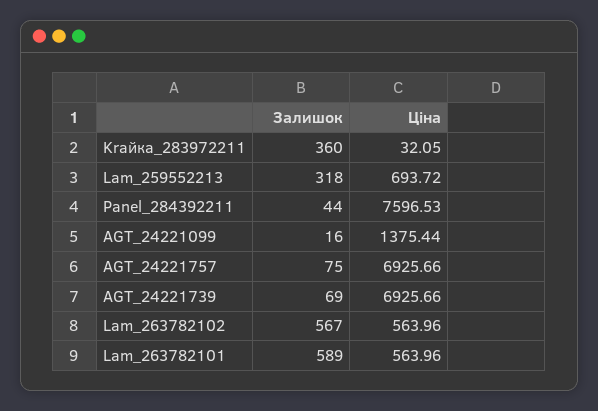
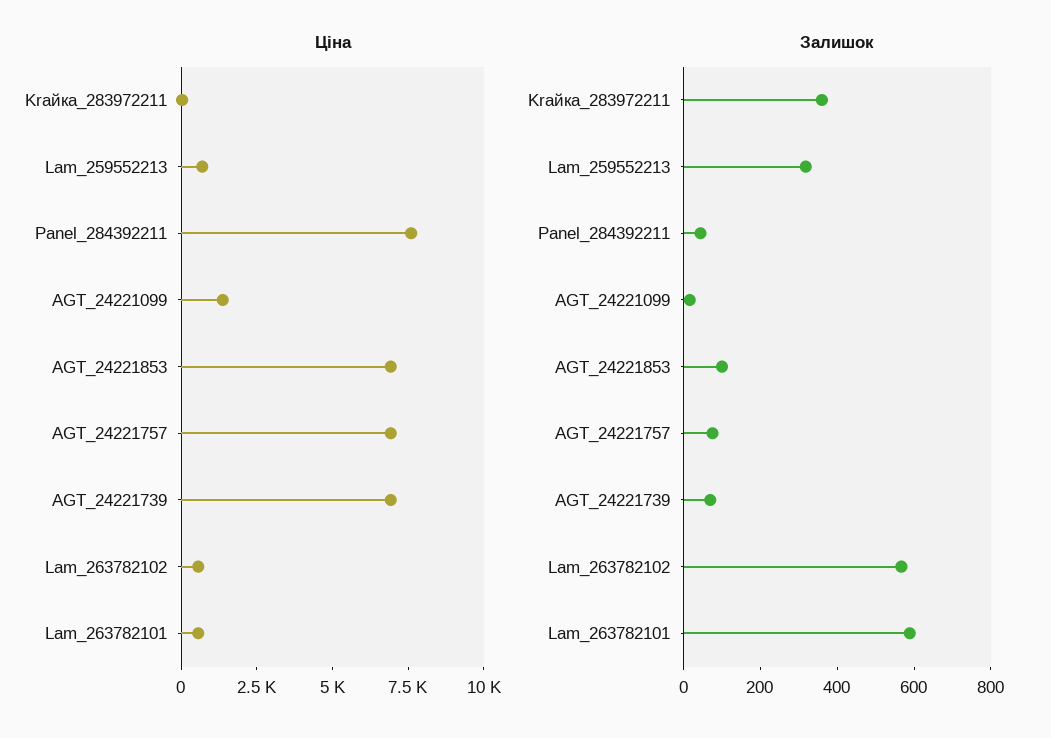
Ціна, AGT_24221853: none -> 7000
Залишок, AGT_24221853: none -> 100

